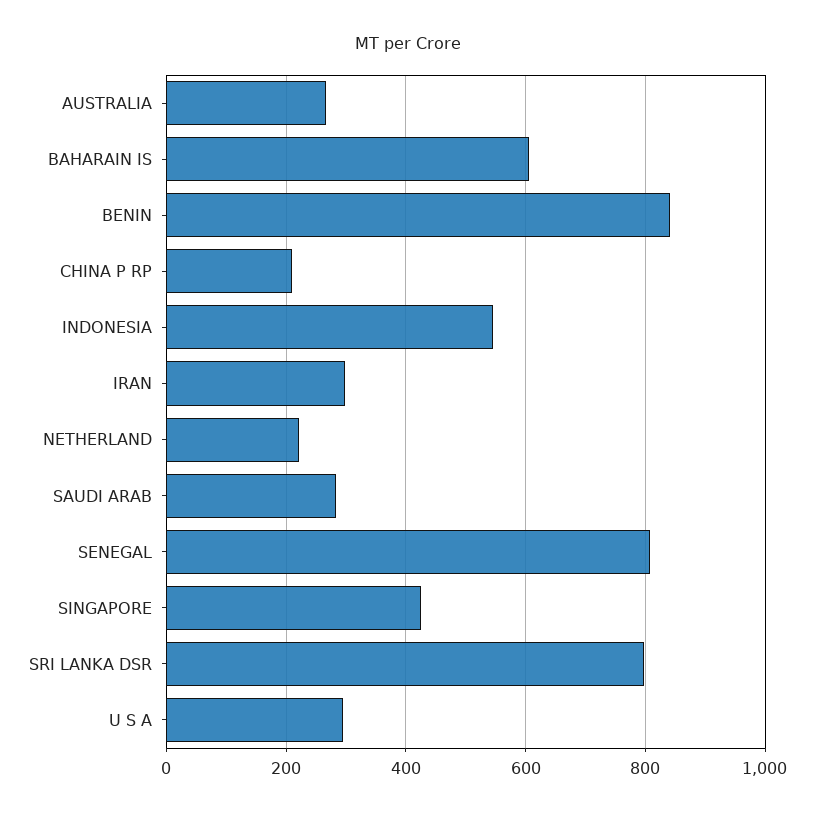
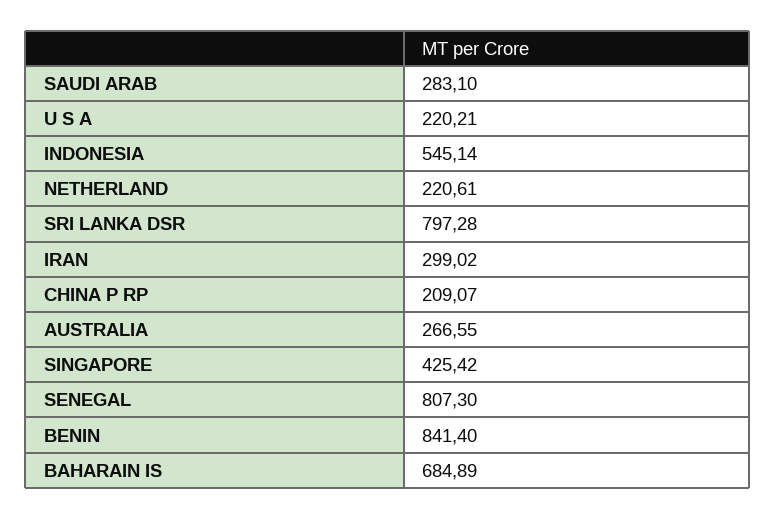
BAHARAIN IS: 600 -> 684.89
U S A: 300 -> 220.21

